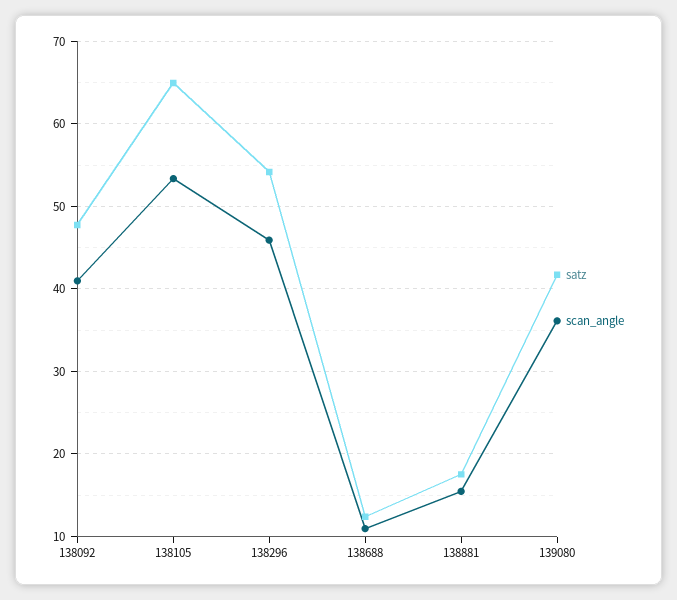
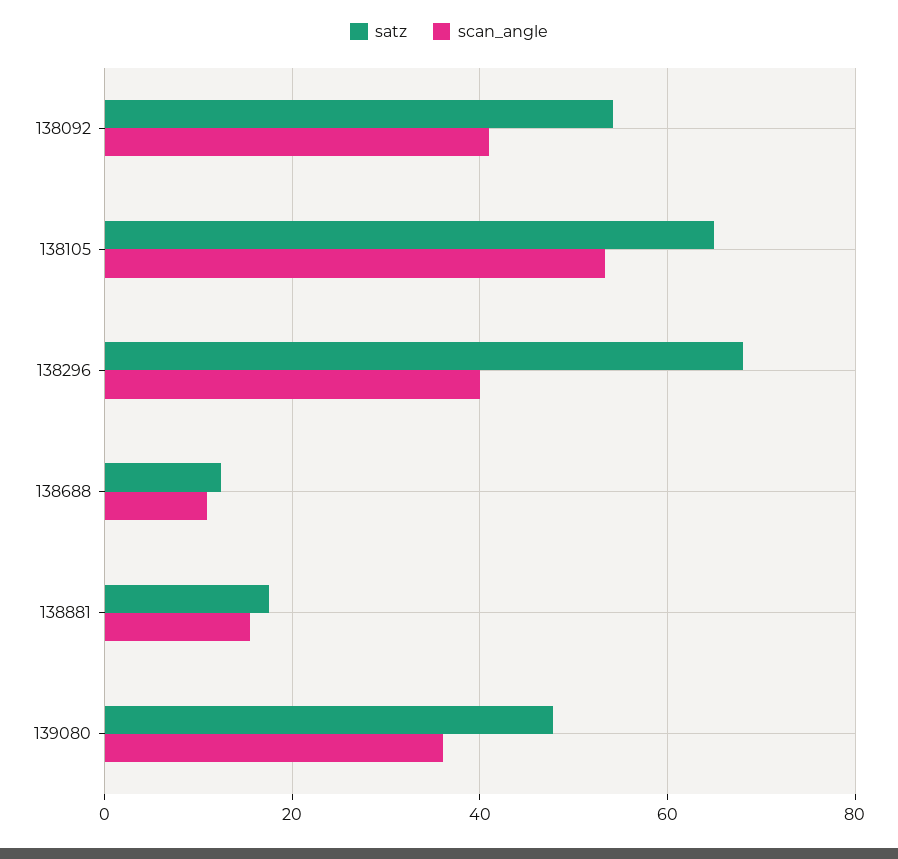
satz, 138092: 48 -> 54
satz, 138296: 54 -> 68
scan_angle, 138296: 46 -> 40
satz, 139080: 42 -> 48

